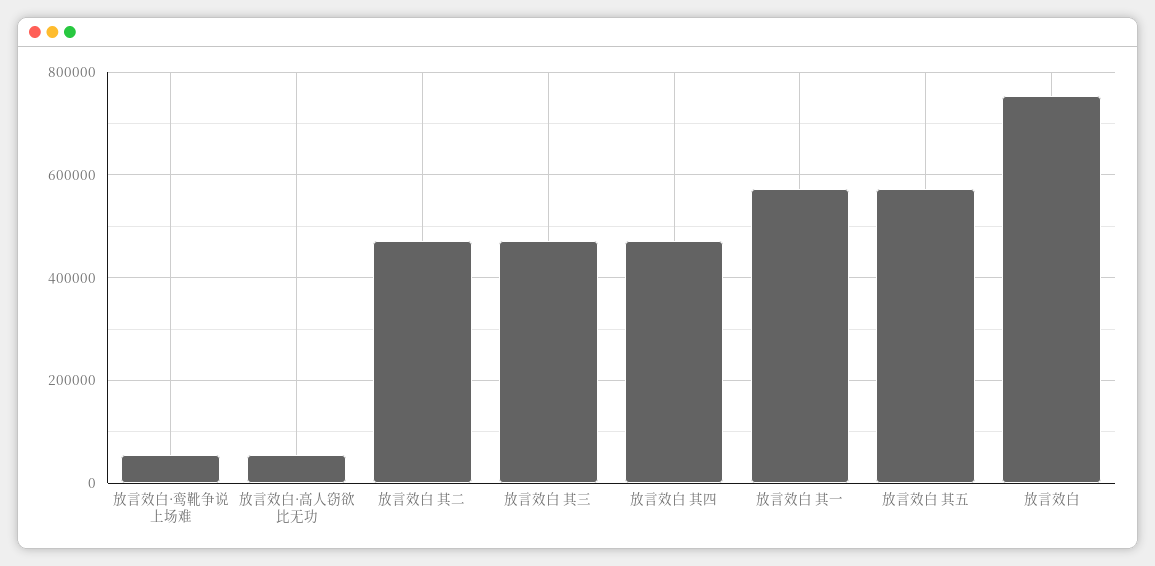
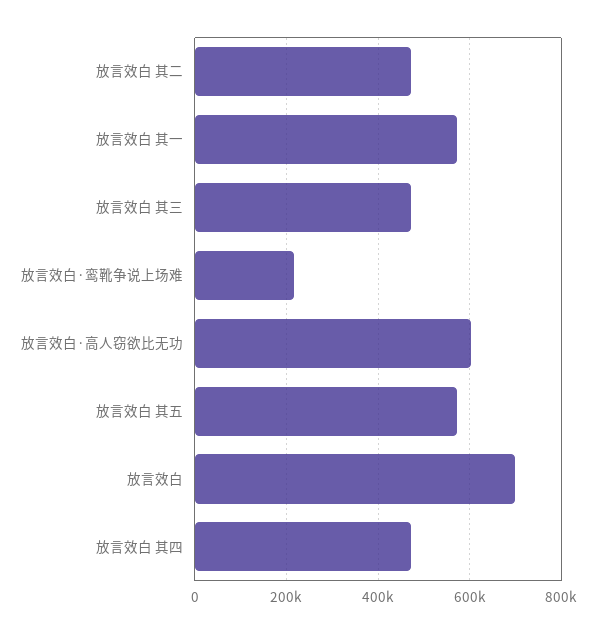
放言效白·鸾靴争说上场难: 60000 -> 220000
放言效白·高人窃欲比无功: 60000 -> 600000
放言效白: 760000 -> 700000

